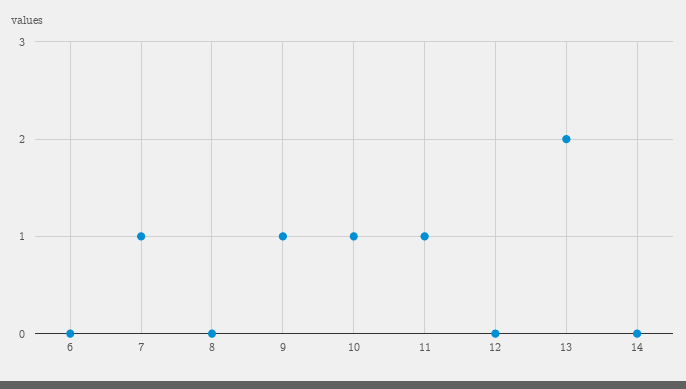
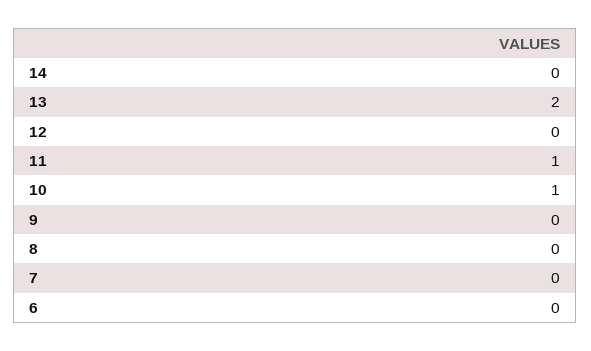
7: 1 -> 0
9: 1 -> 0

